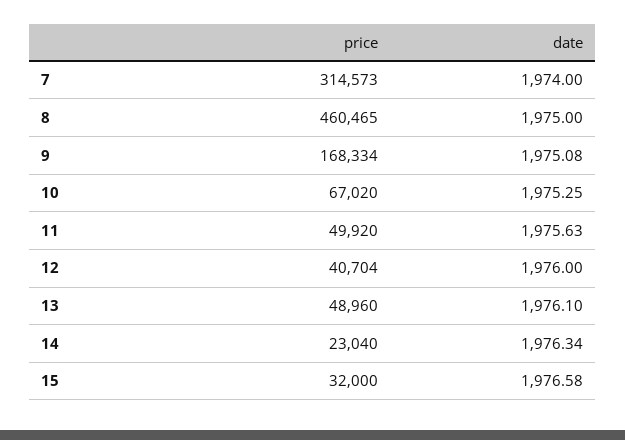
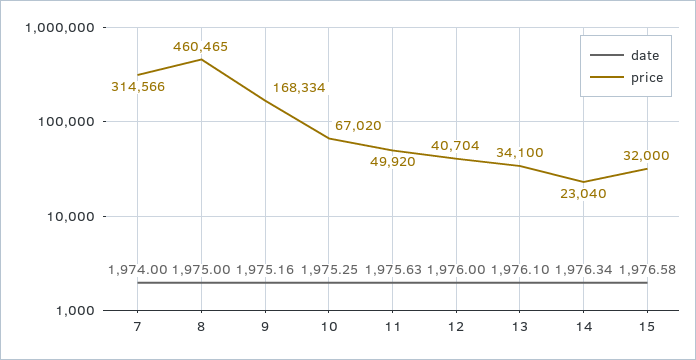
price, 7: 314573 -> 314566
date, 9: 1975.08 -> 1975.16
price, 13: 48960 -> 34100

